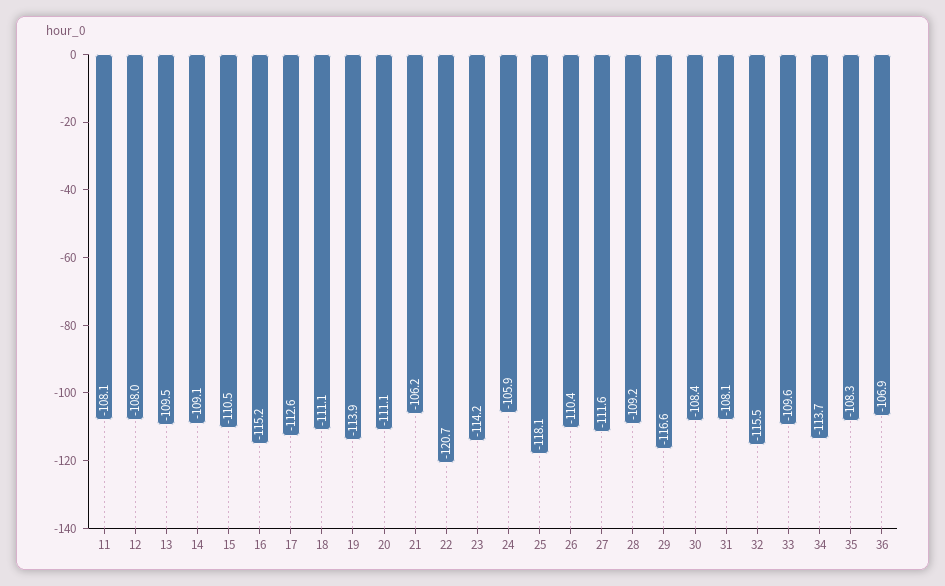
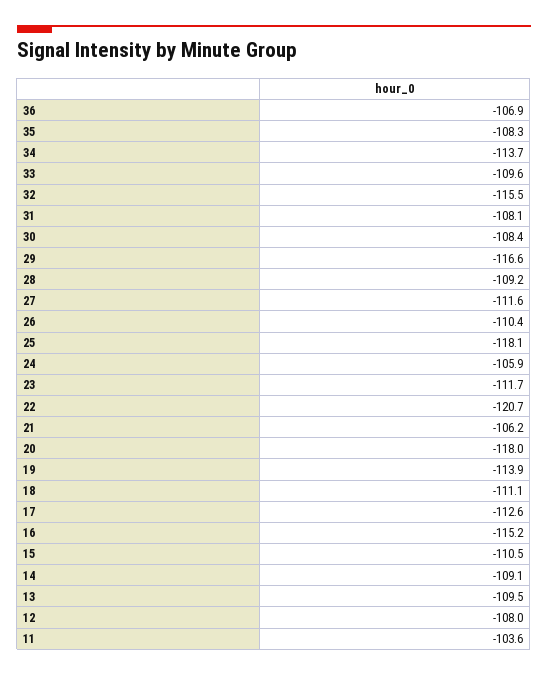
11: -108.1 -> -103.6
20: -111.1 -> -118
23: -114.2 -> -111.7

